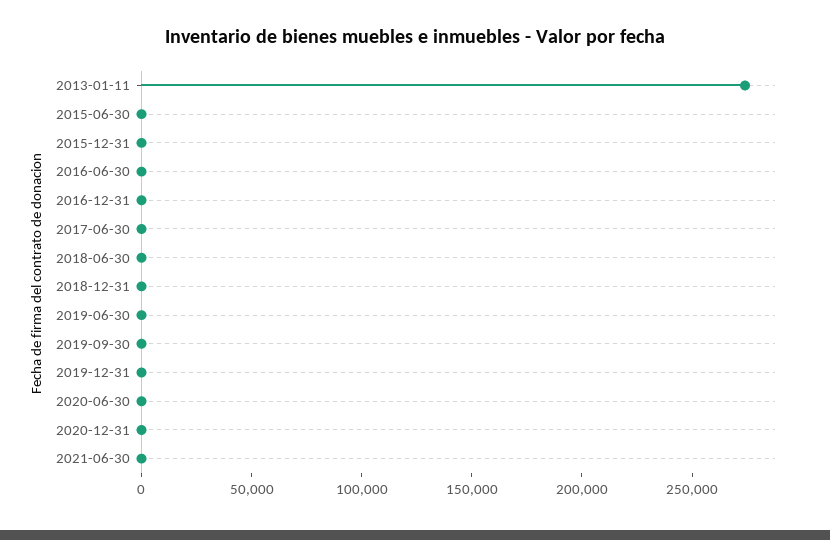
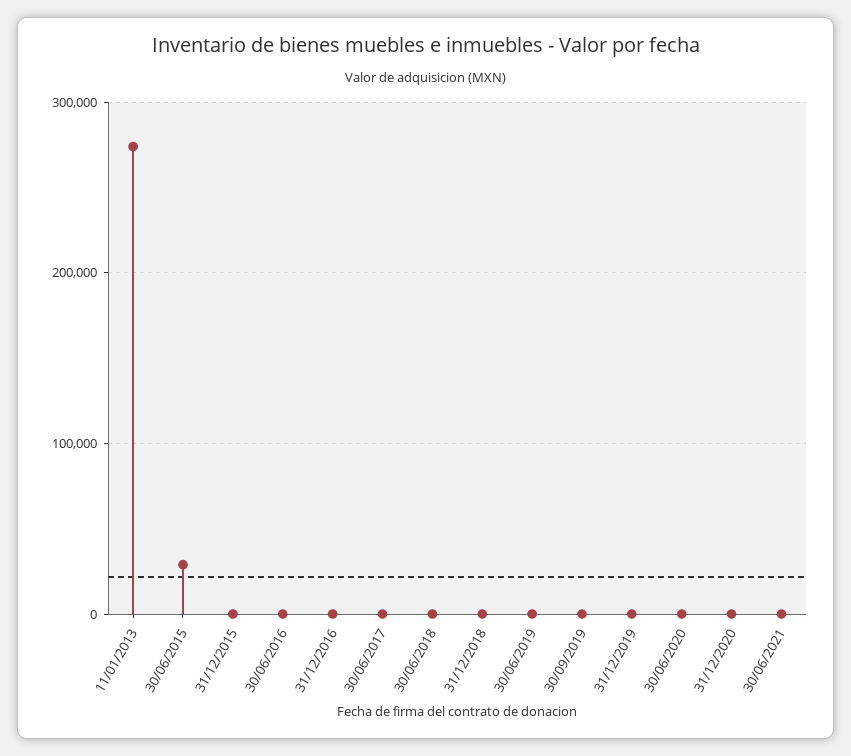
2015-06-30: 0 -> 30000

